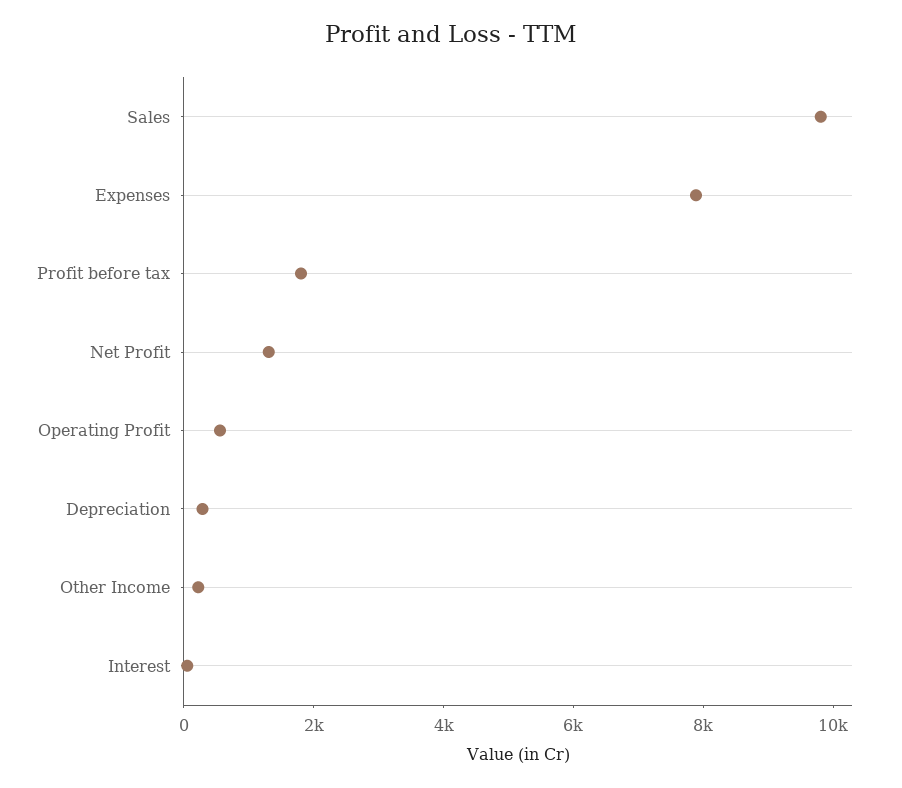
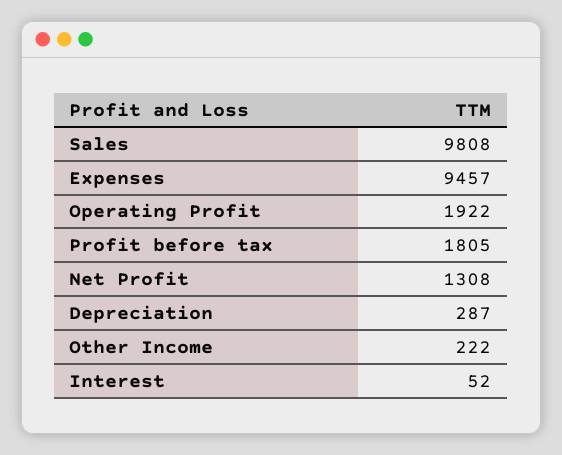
Expenses: 8000 -> 9457
Operating Profit: 500 -> 1922

